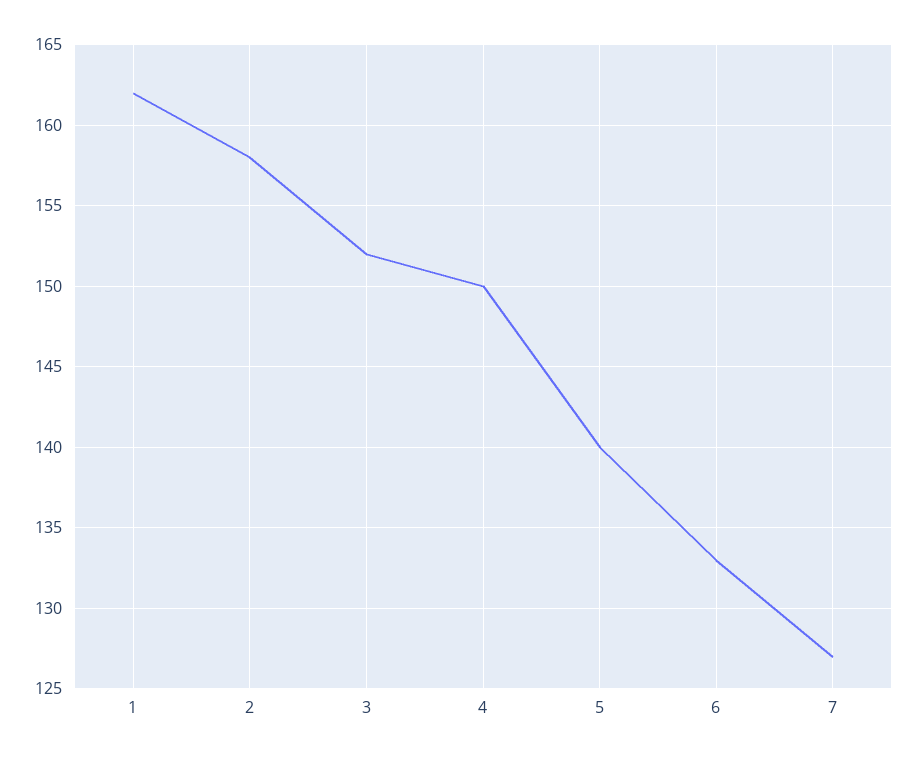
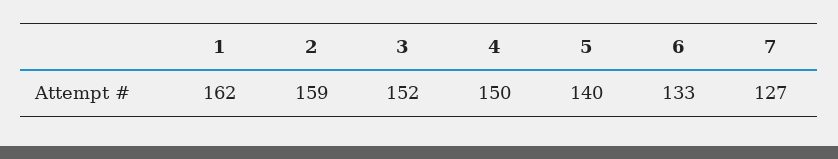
2: 158 -> 159

